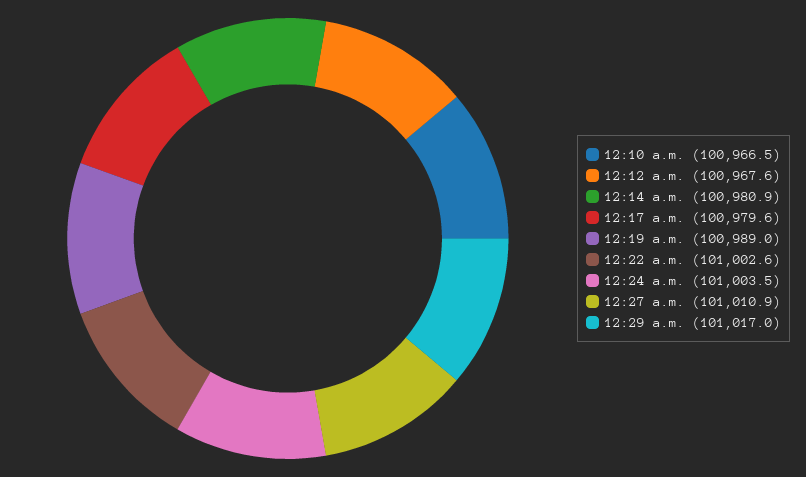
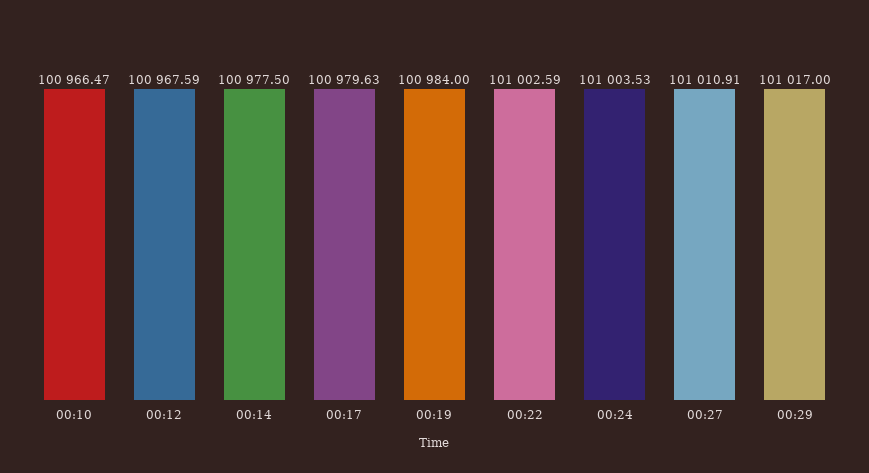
12:14 a.m.: 100980.9 -> 100977.5
12:19 a.m.: 100989 -> 100984

